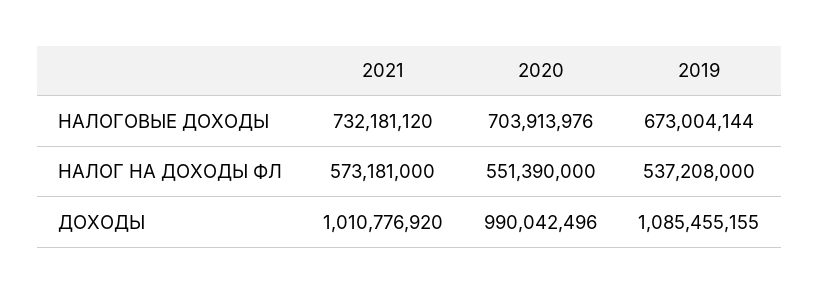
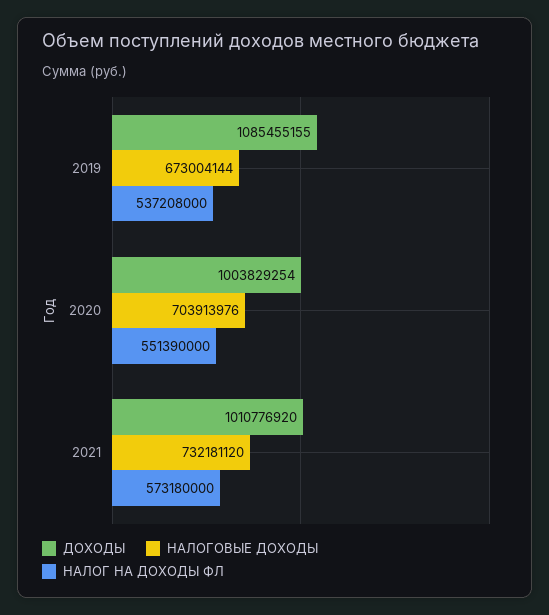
НАЛОГ НА ДОХОДЫ ФЛ, 2021: 573181000 -> 573180000
ДОХОДЫ, 2020: 990042496 -> 1003829254

